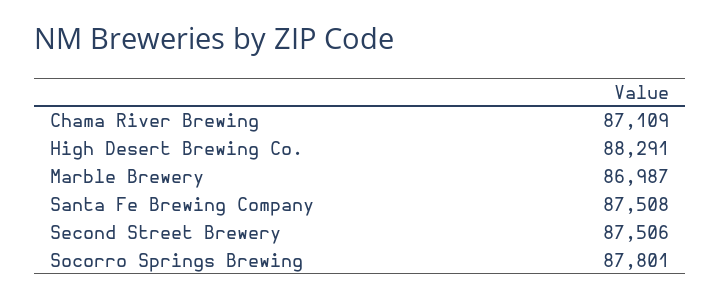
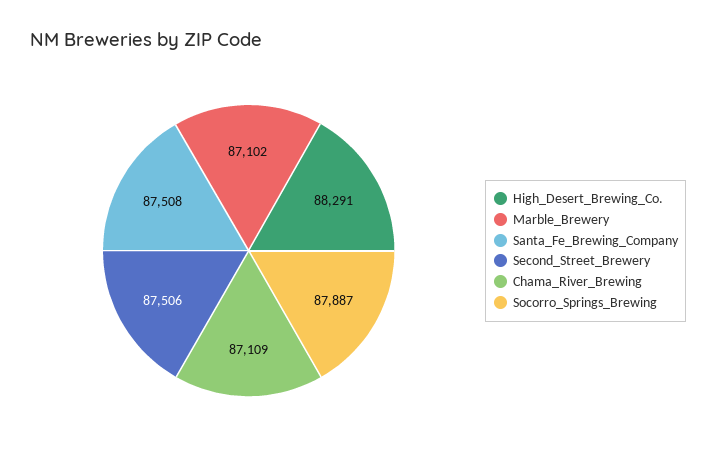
Marble Brewery: 86987 -> 87102
Socorro Springs Brewing: 87801 -> 87887

